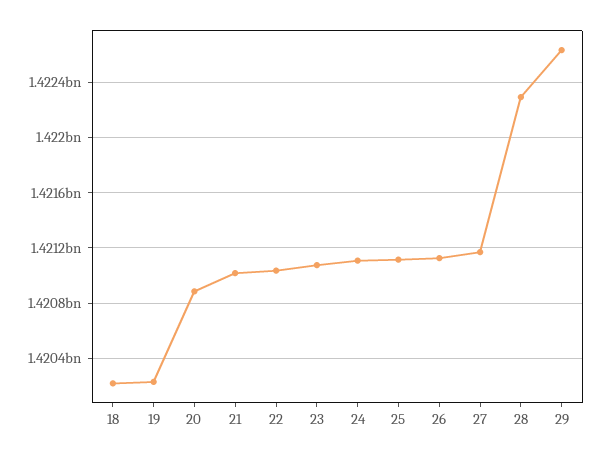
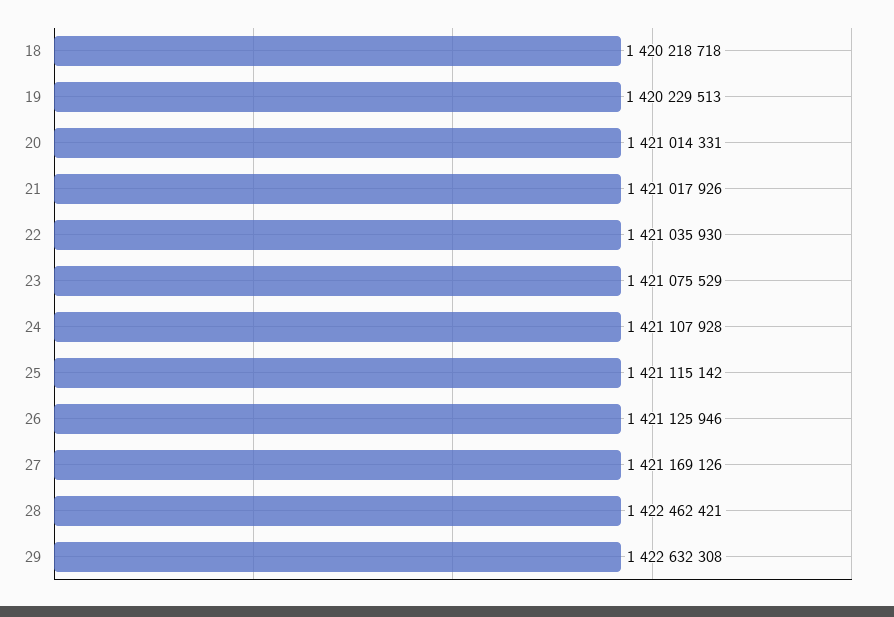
20: 1420900000 -> 1421014331
28: 1422300000 -> 1422462421

